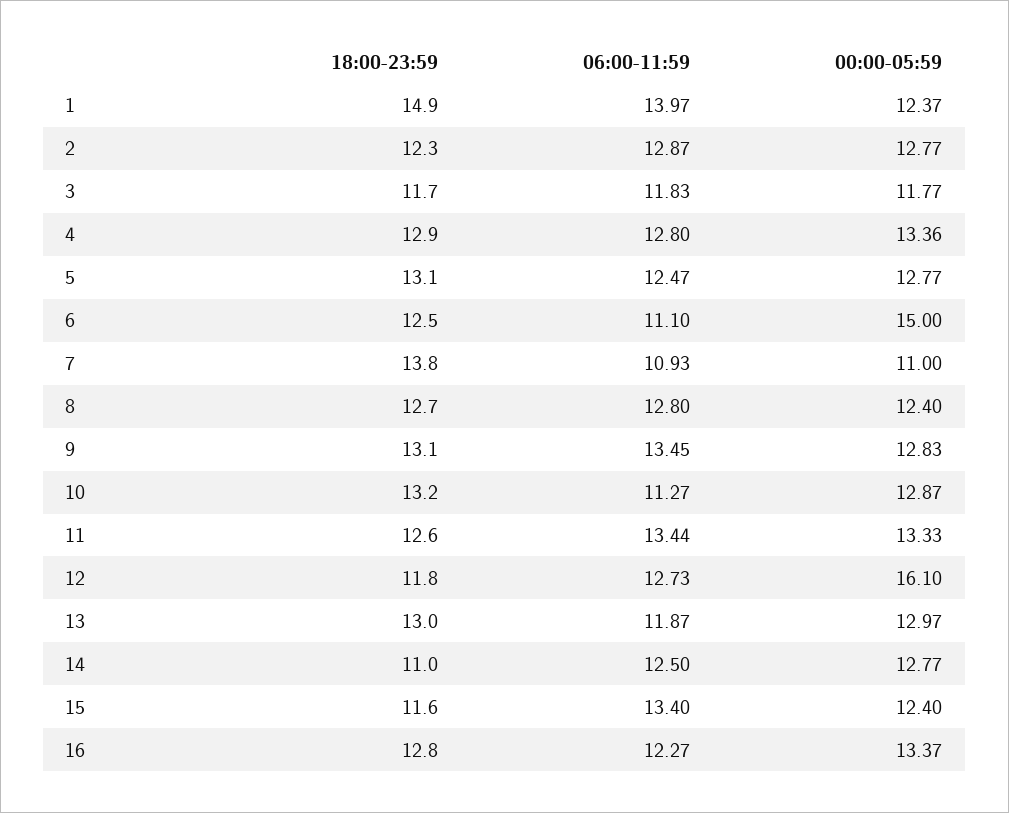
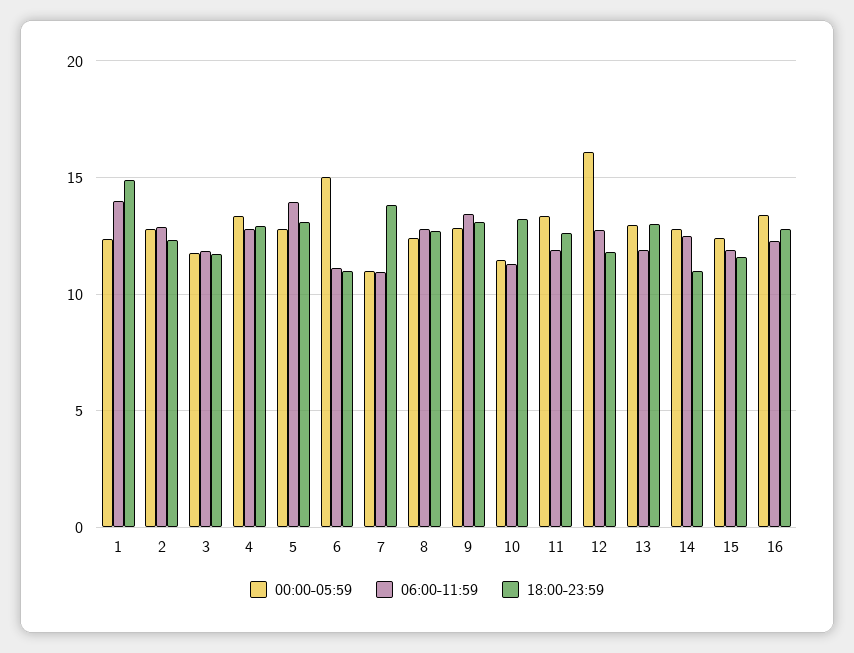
06:00-11:59, 5: 12.47 -> 14
18:00-23:59, 6: 12.5 -> 11
00:00-05:59, 10: 12.87 -> 11.5
06:00-11:59, 11: 13.44 -> 12
06:00-11:59, 15: 13.4 -> 12

